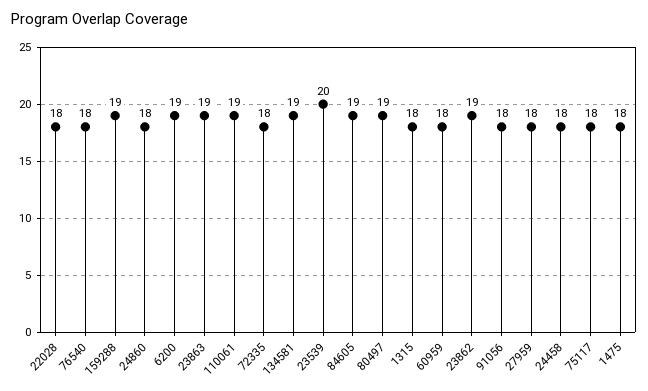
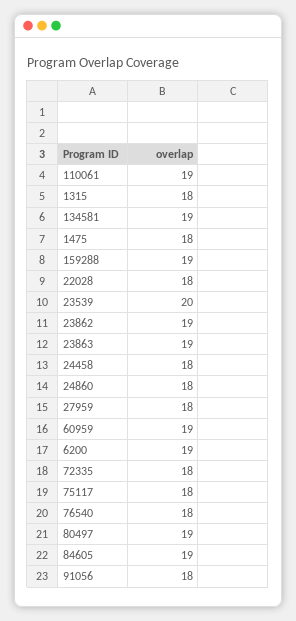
60959: 18 -> 19

